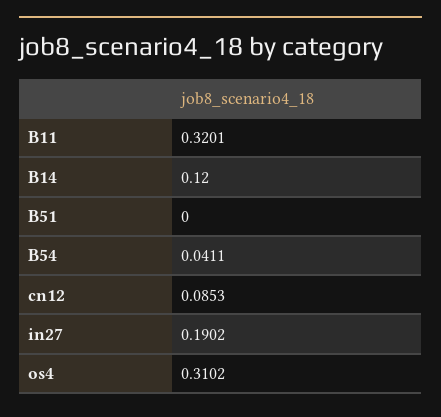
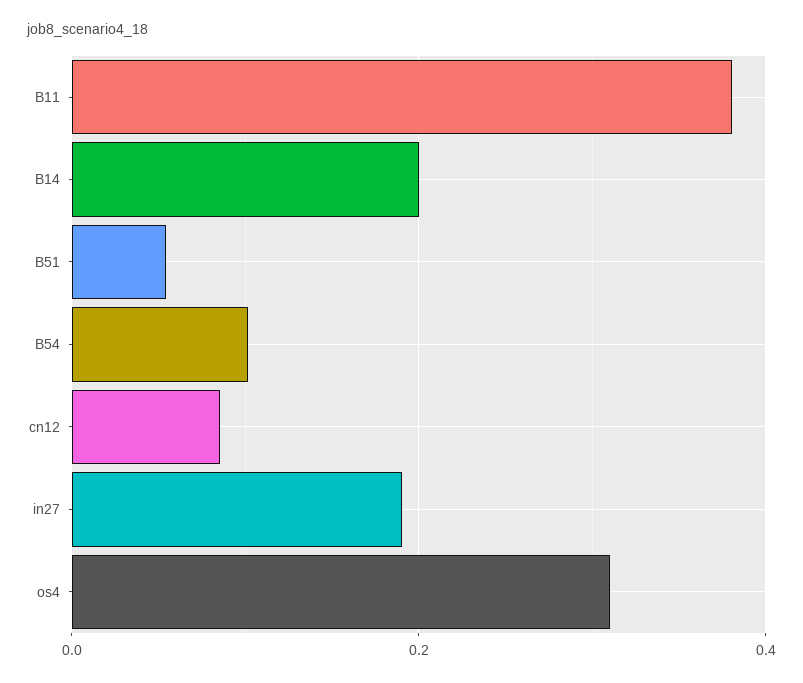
B11: 0.3201 -> 0.38
B14: 0.12 -> 0.2
B51: 0 -> 0.06
B54: 0.0411 -> 0.1

